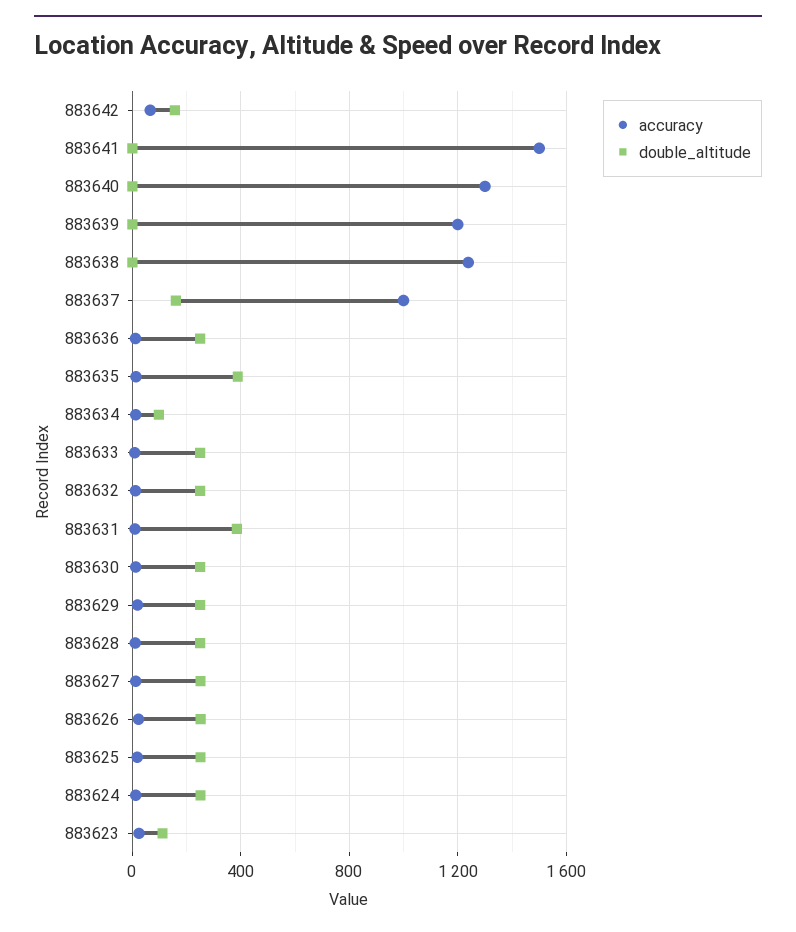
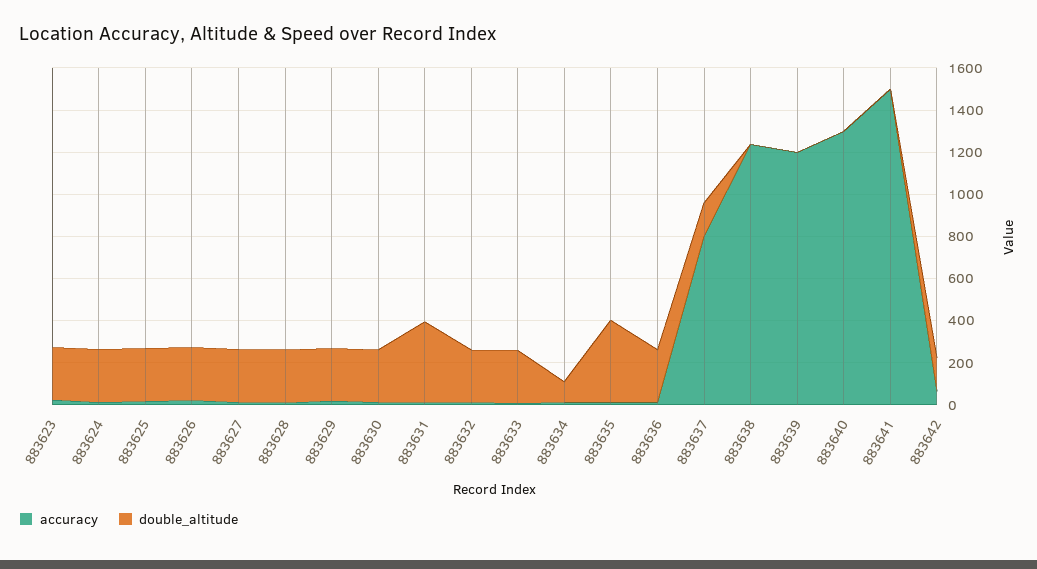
accuracy, 883637: 1000 -> 800
double_altitude, 883623: 100 -> 250

